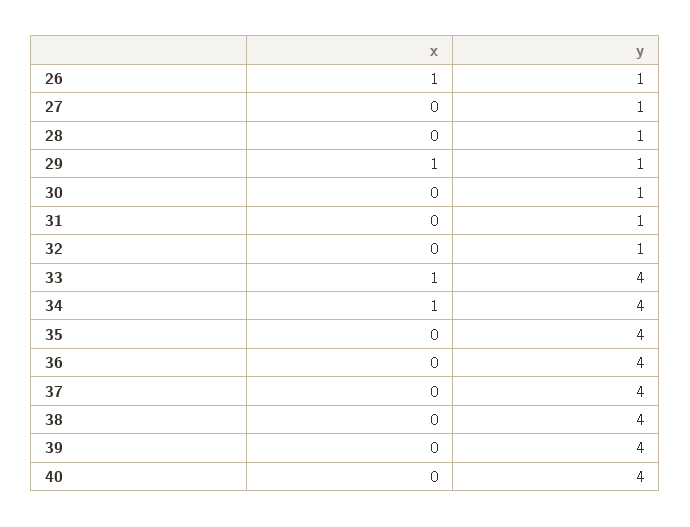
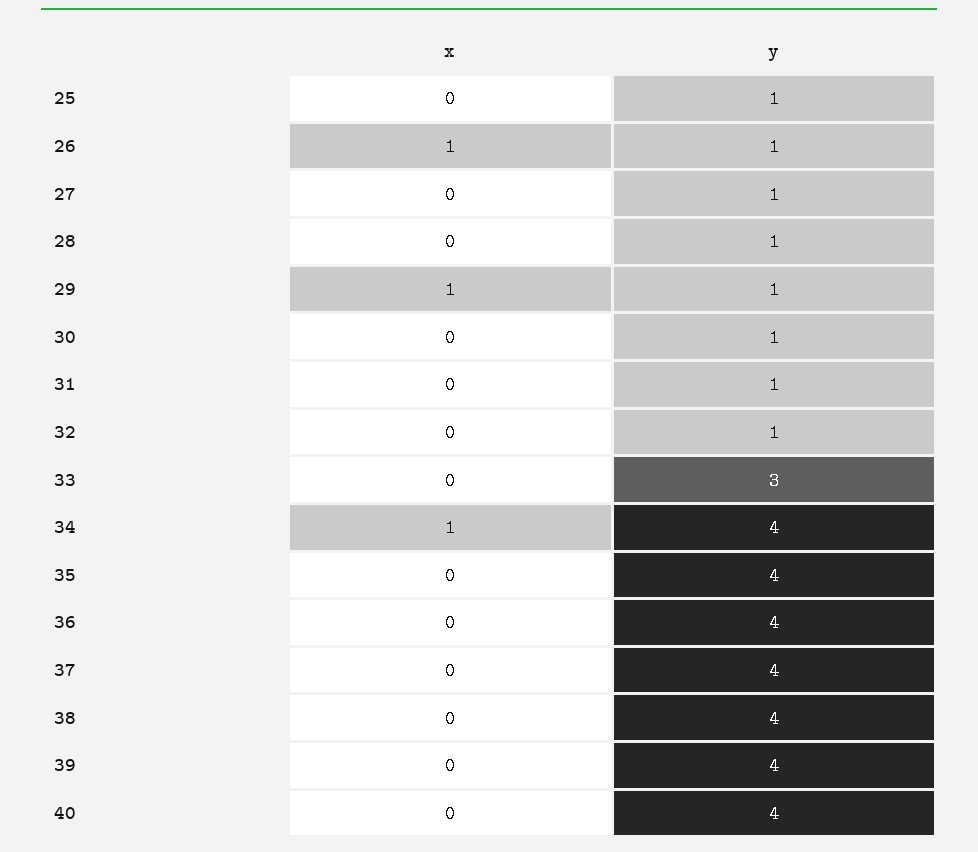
x, 33: 1 -> 0
y, 33: 4 -> 3
x, 25: none -> 0
y, 25: none -> 1

